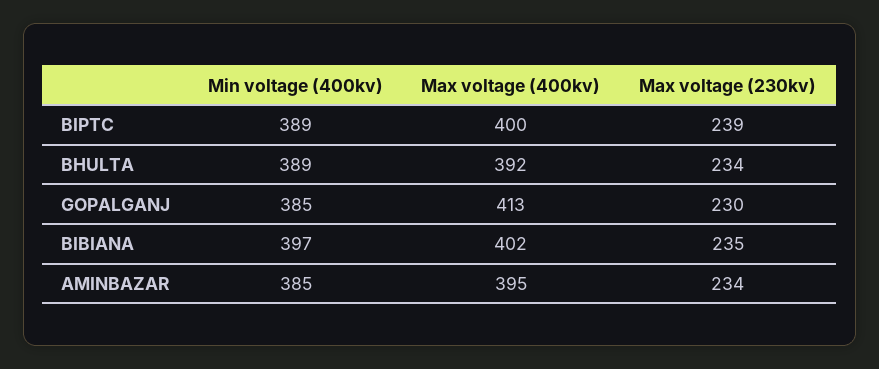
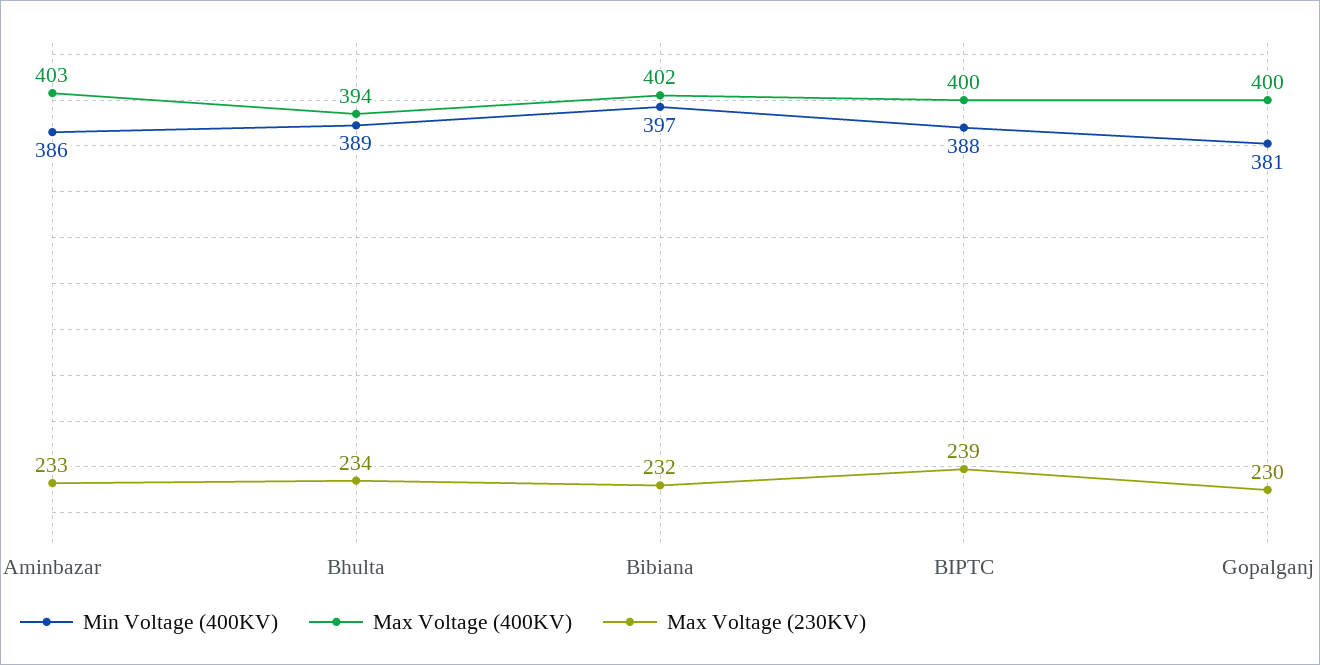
Min voltage (400kv), BIPTC: 389 -> 388
Max voltage (400kv), BHULTA: 392 -> 394
Min voltage (400kv), GOPALGANJ: 385 -> 381
Max voltage (400kv), GOPALGANJ: 413 -> 400
Max voltage (230kv), BIBIANA: 235 -> 232
Min voltage (400kv), AMINBAZAR: 385 -> 386
Max voltage (400kv), AMINBAZAR: 395 -> 403
Max voltage (230kv), AMINBAZAR: 234 -> 233

